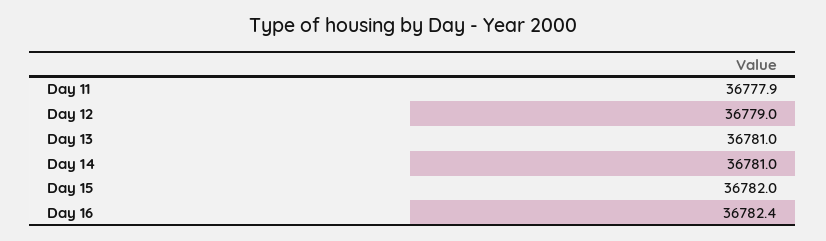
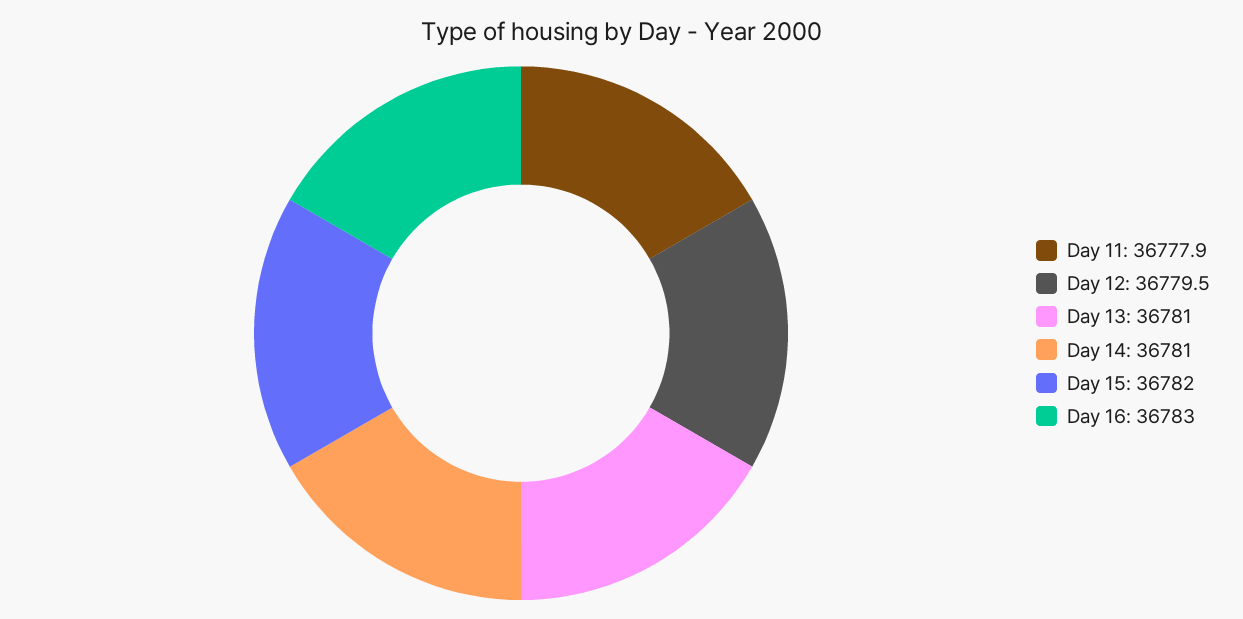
Day 12: 36779 -> 36779.5
Day 16: 36782.4 -> 36783

